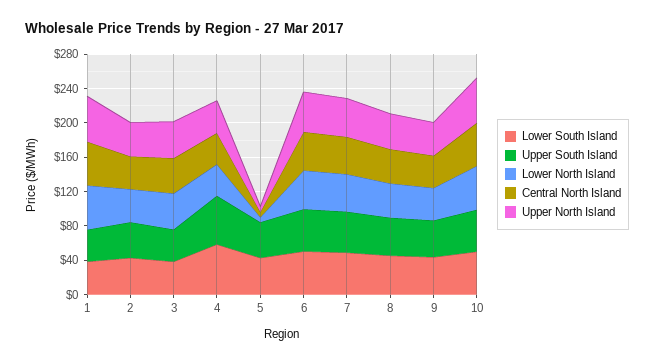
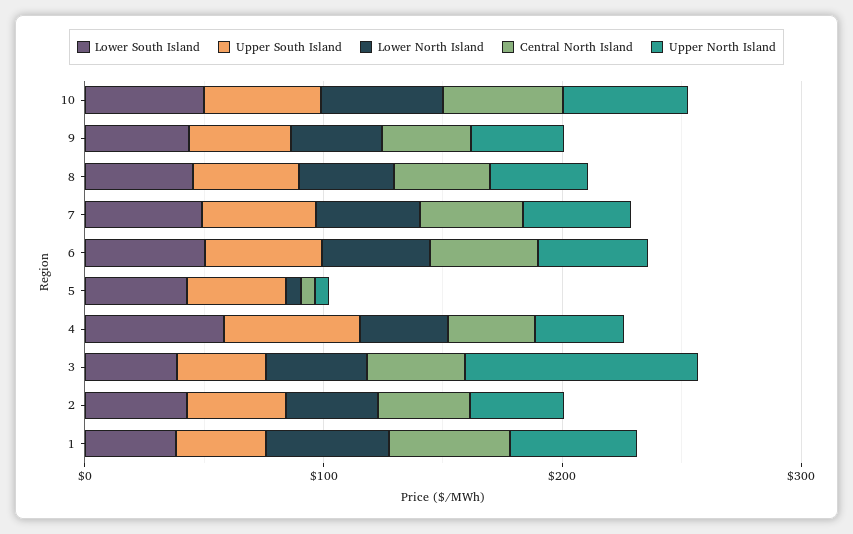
Upper North Island, 3: 40 -> 100

